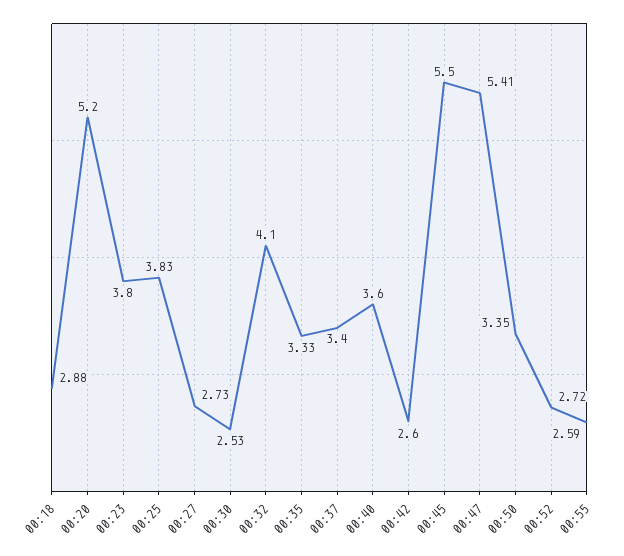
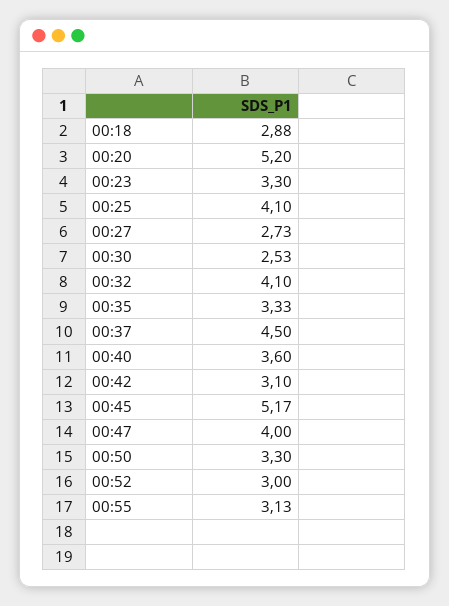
00:23: 3.8 -> 3.3
00:25: 3.83 -> 4.1
00:37: 3.4 -> 4.5
00:42: 2.6 -> 3.1
00:45: 5.5 -> 5.17
00:47: 5.41 -> 4
00:50: 3.35 -> 3.3
00:52: 2.72 -> 3
00:55: 2.59 -> 3.13

